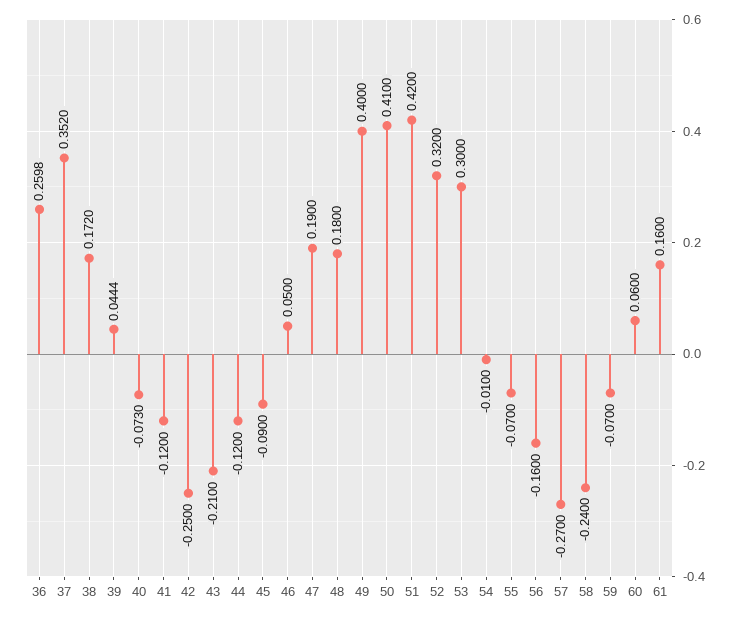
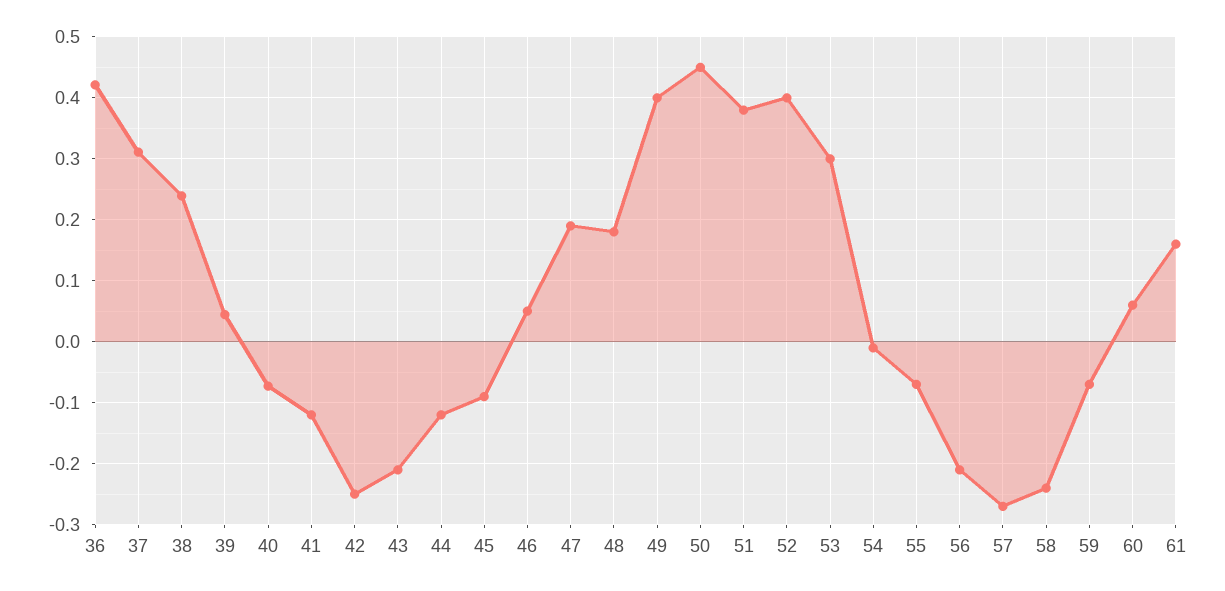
36: 0.2598 -> 0.42
37: 0.352 -> 0.31
38: 0.172 -> 0.24
50: 0.41 -> 0.45
51: 0.42 -> 0.38
52: 0.32 -> 0.4
56: -0.16 -> -0.21

